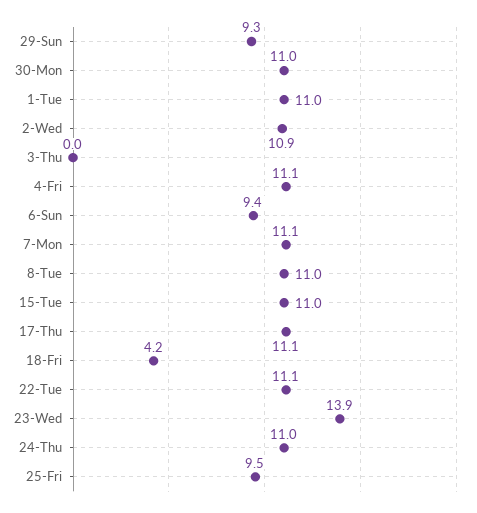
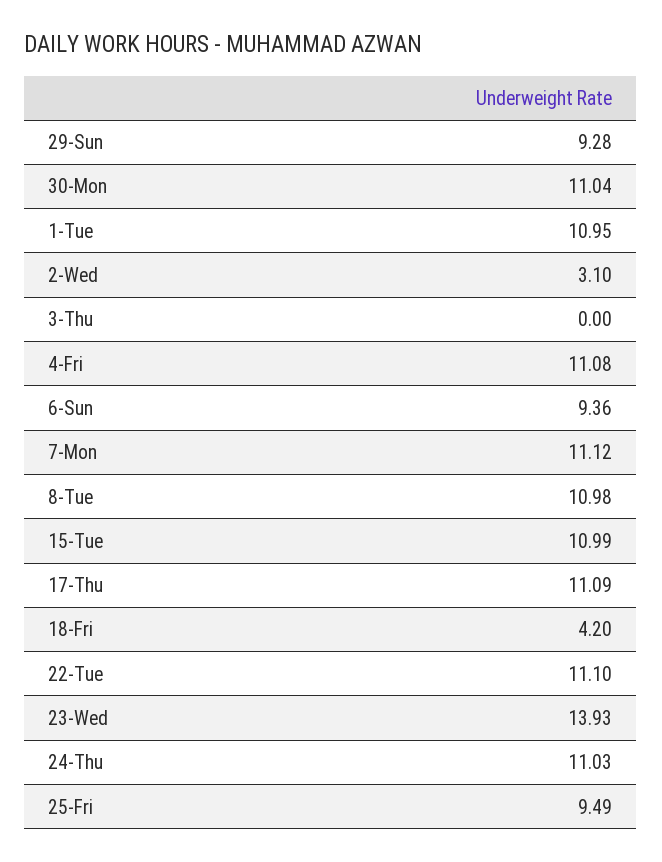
2-Wed: 10.9 -> 3.1

